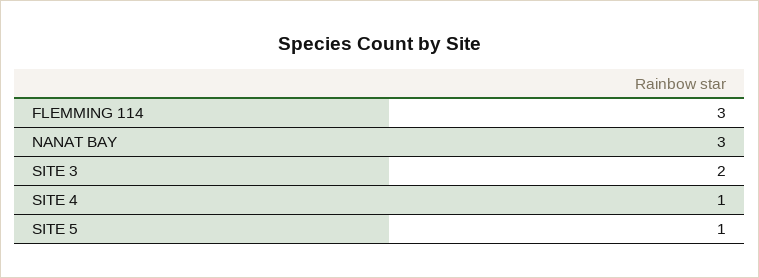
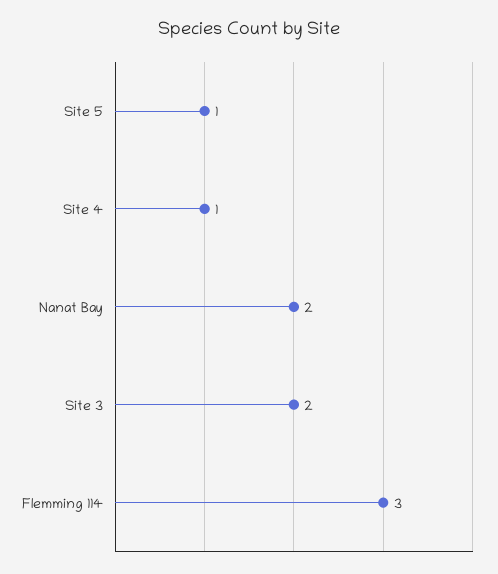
NANAT BAY: 3 -> 2

